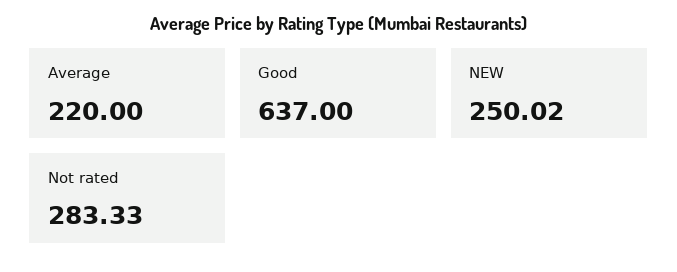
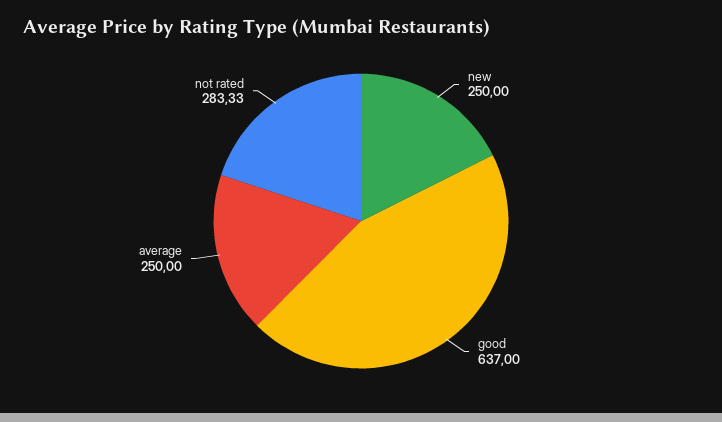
Average: 220 -> 250
NEW: 250.02 -> 250

